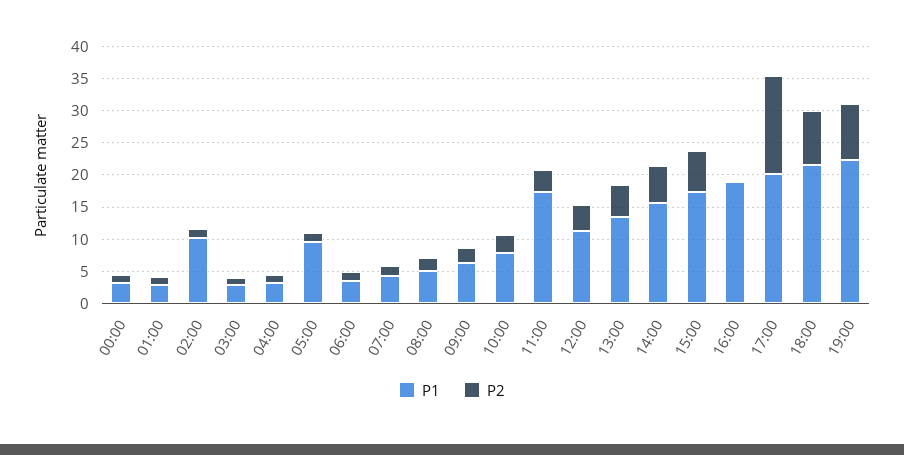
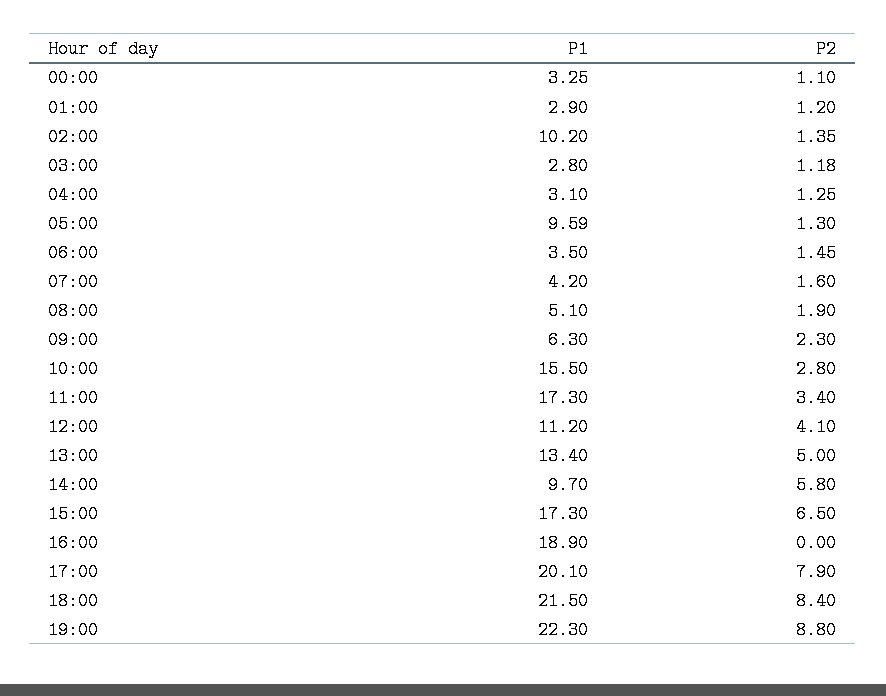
P1, 10:00: 7.5 -> 15.5
P1, 14:00: 15 -> 9.7
P2, 17:00: 15 -> 7.9

